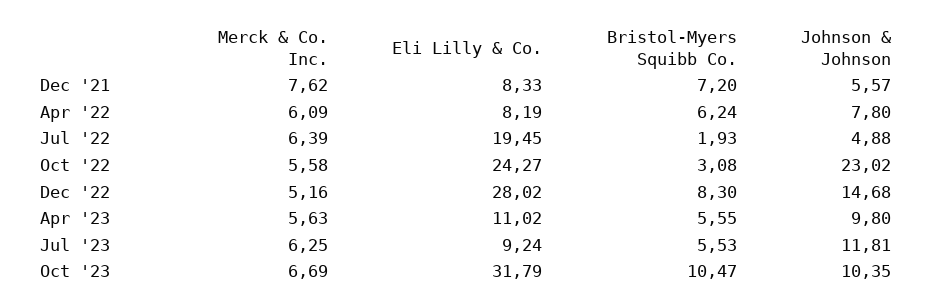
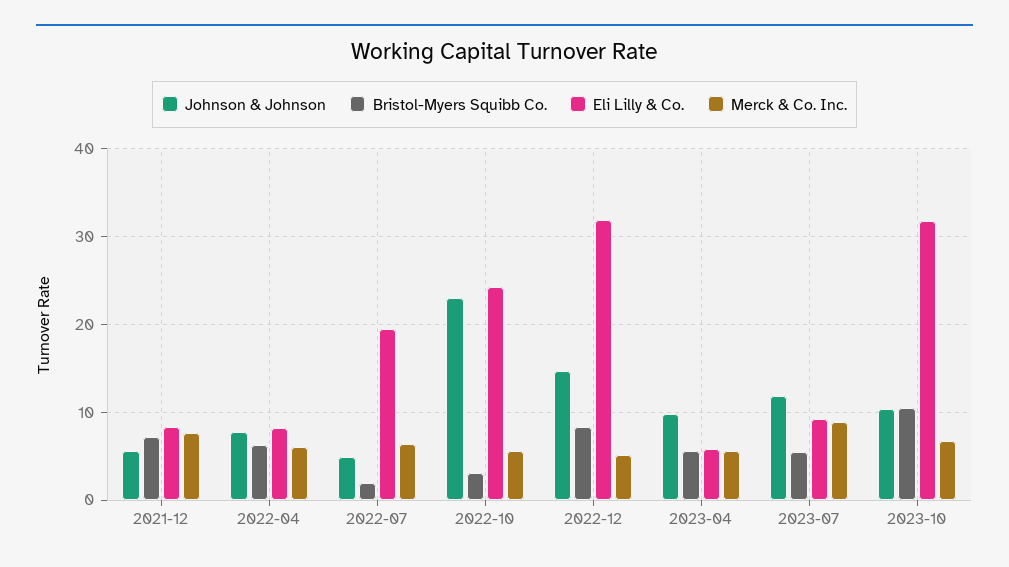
Eli Lilly & Co., Dec '22: 28.02 -> 32
Eli Lilly & Co., Apr '23: 11.02 -> 6
Merck & Co. Inc., Jul '23: 6.25 -> 9

